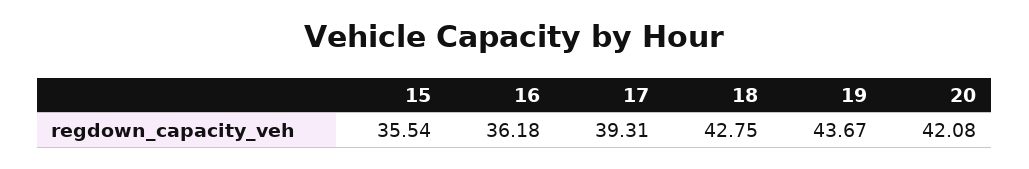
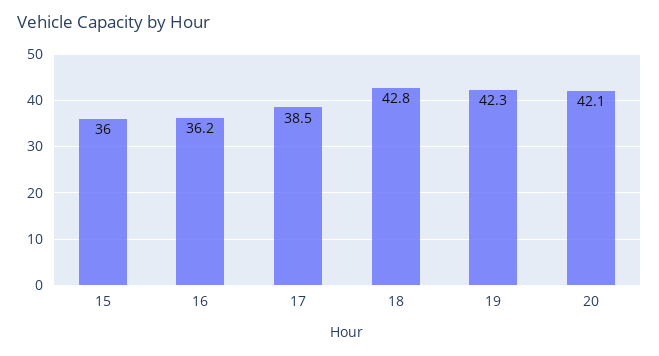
15: 35.54 -> 36
17: 39.31 -> 38.5
19: 43.67 -> 42.3

